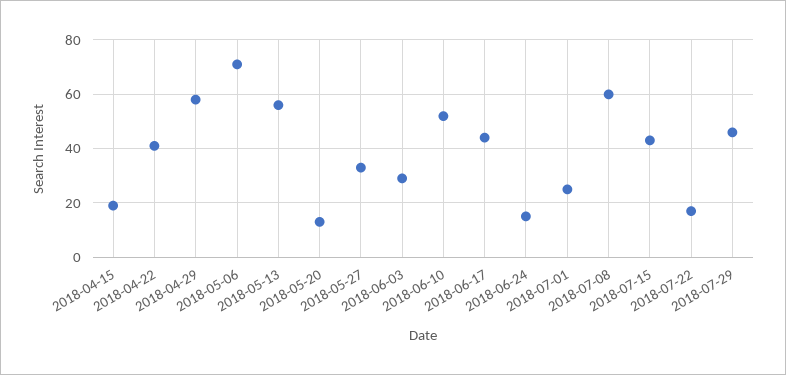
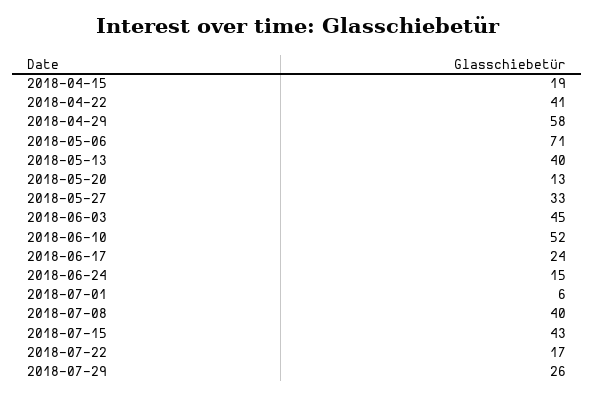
2018-05-13: 55 -> 40
2018-06-03: 30 -> 45
2018-06-17: 45 -> 24
2018-07-01: 25 -> 6
2018-07-08: 60 -> 40
2018-07-29: 45 -> 26

